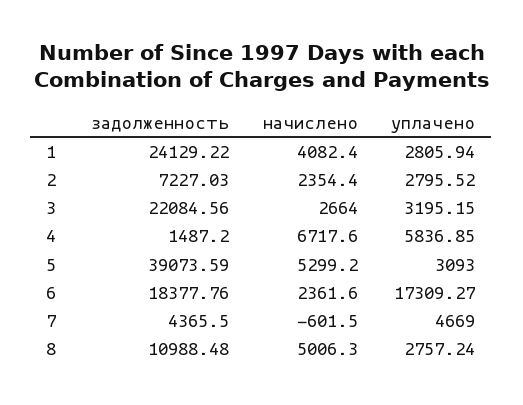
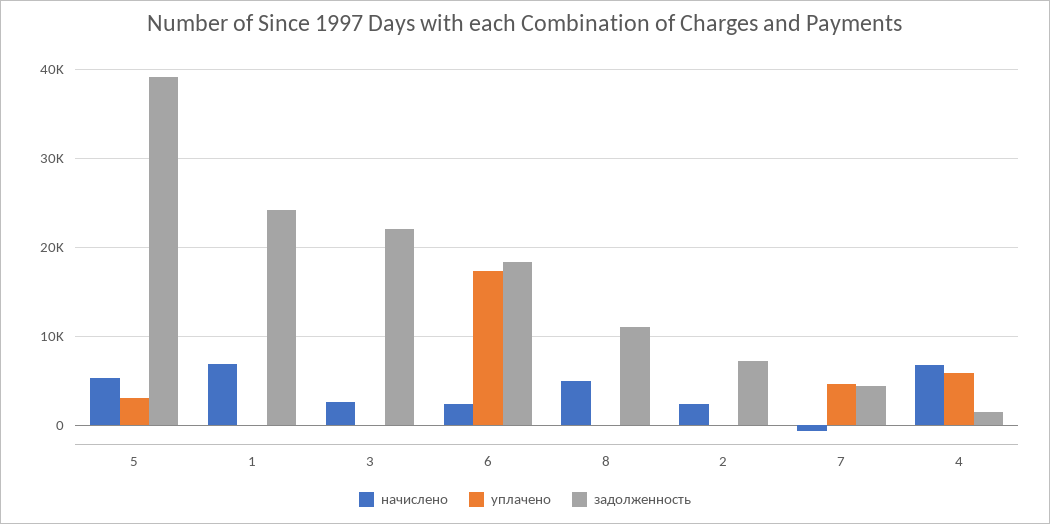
начислено, 1: 4082.4 -> 7000
уплачено, 1: 2805.94 -> 0
уплачено, 2: 2795.52 -> 0
уплачено, 3: 3195.15 -> 0
уплачено, 8: 2757.24 -> 0

